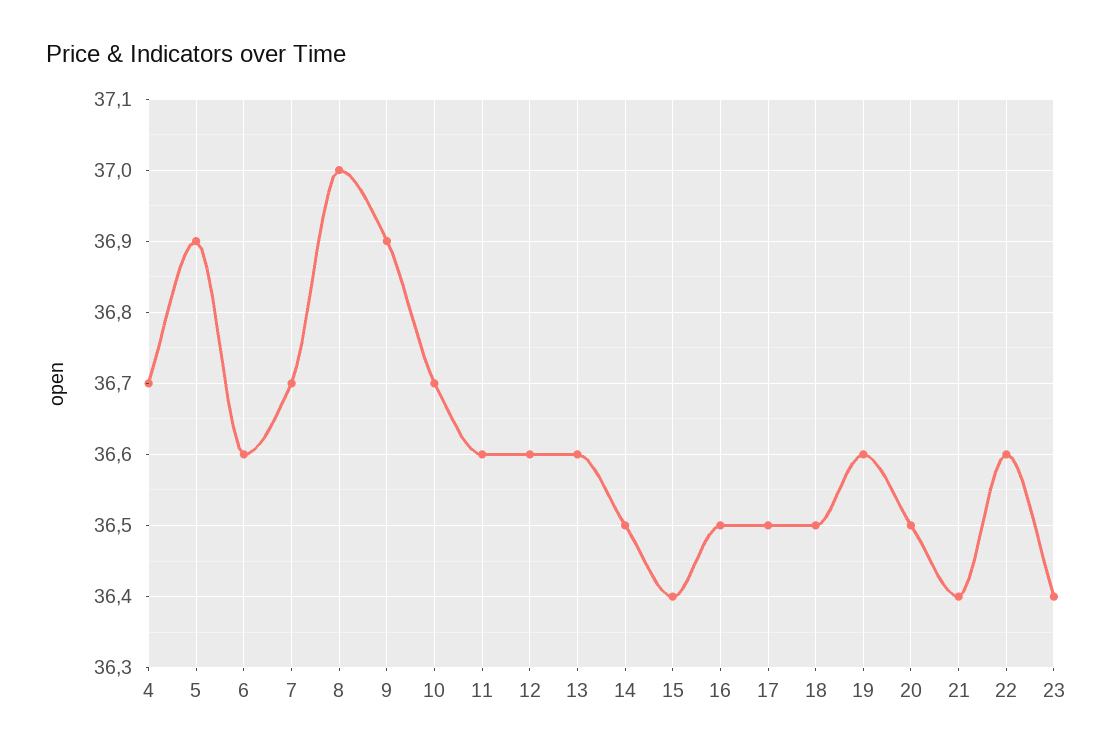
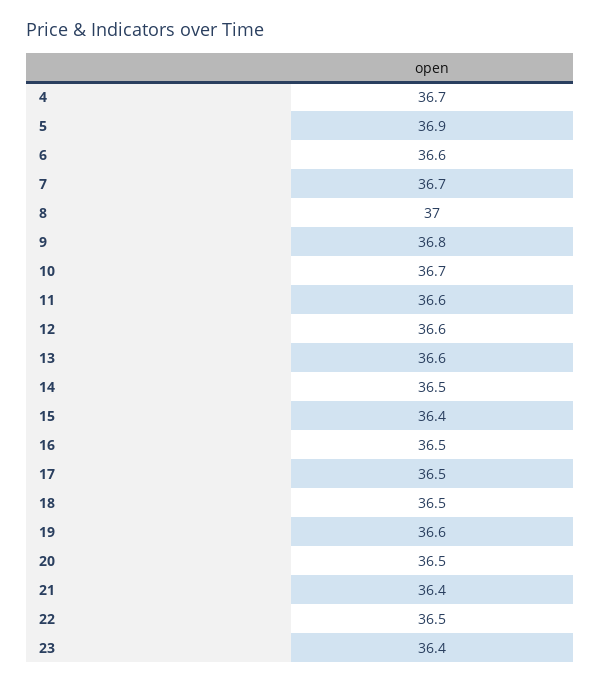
9: 36.9 -> 36.8
22: 36.6 -> 36.5

